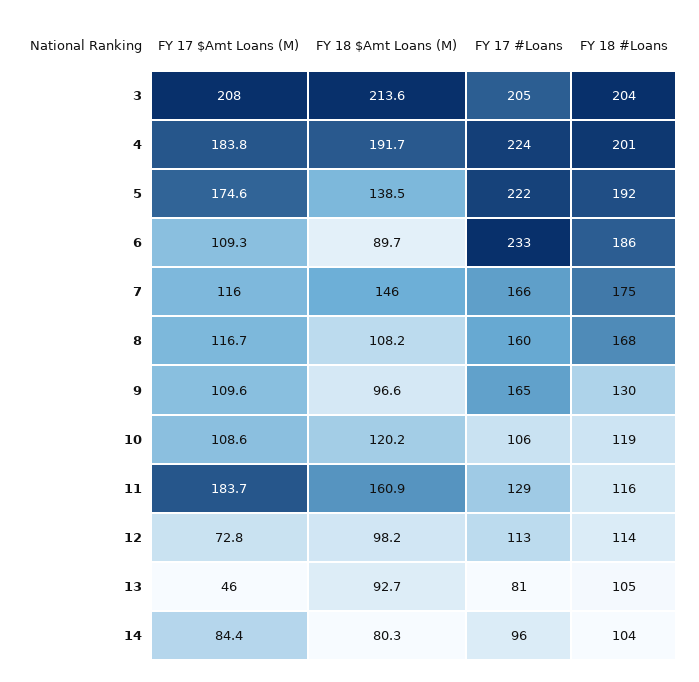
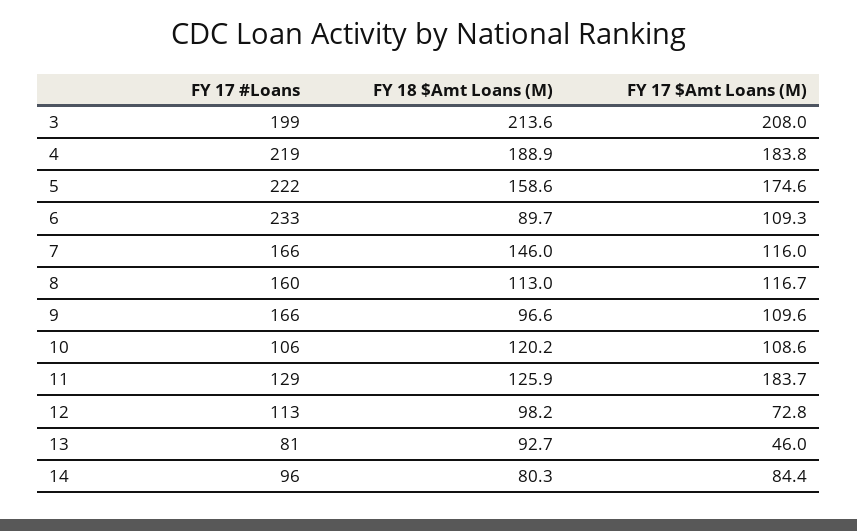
FY 17 #Loans, 3: 205 -> 199
FY 18 #Loans, 3: 204 -> none
FY 18 $Amt Loans (M), 4: 191.7 -> 188.9
FY 17 #Loans, 4: 224 -> 219
FY 18 #Loans, 4: 201 -> none
FY 18 $Amt Loans (M), 5: 138.5 -> 158.6
FY 18 #Loans, 5: 192 -> none
FY 18 #Loans, 6: 186 -> none
FY 18 #Loans, 7: 175 -> none
FY 18 $Amt Loans (M), 8: 108.2 -> 113
FY 18 #Loans, 8: 168 -> none
FY 17 #Loans, 9: 165 -> 166
FY 18 #Loans, 9: 130 -> none
FY 18 #Loans, 10: 119 -> none
FY 18 $Amt Loans (M), 11: 160.9 -> 125.9
FY 18 #Loans, 11: 116 -> none
FY 18 #Loans, 12: 114 -> none
FY 18 #Loans, 13: 105 -> none
FY 18 #Loans, 14: 104 -> none

